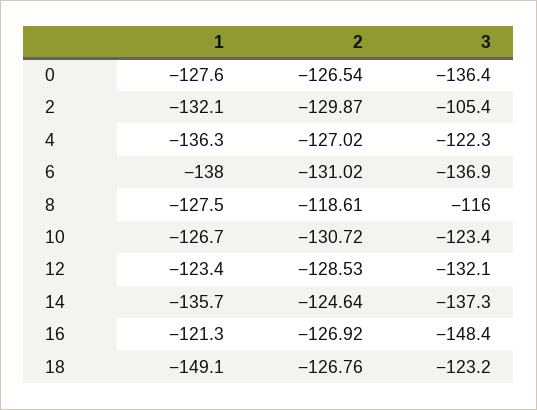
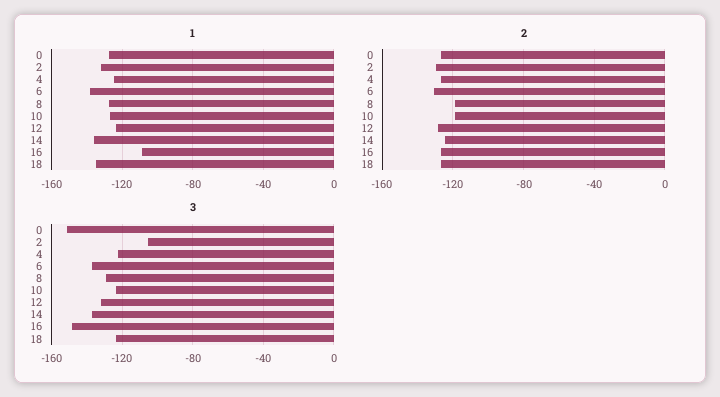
3, 0: -136.4 -> -150
1, 4: -136.3 -> -125
3, 8: -116 -> -130
2, 10: -130.72 -> -120
1, 16: -121.3 -> -110
1, 18: -149.1 -> -135

